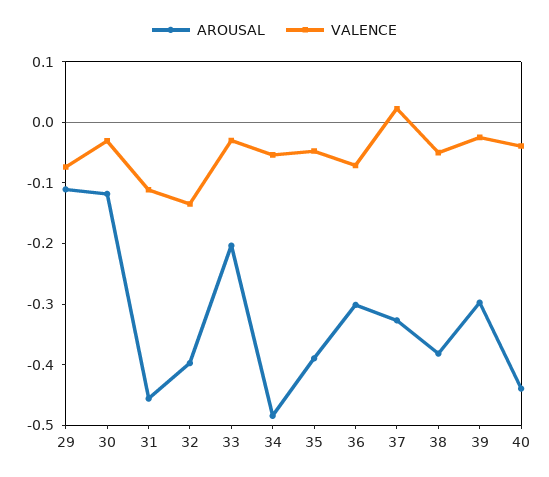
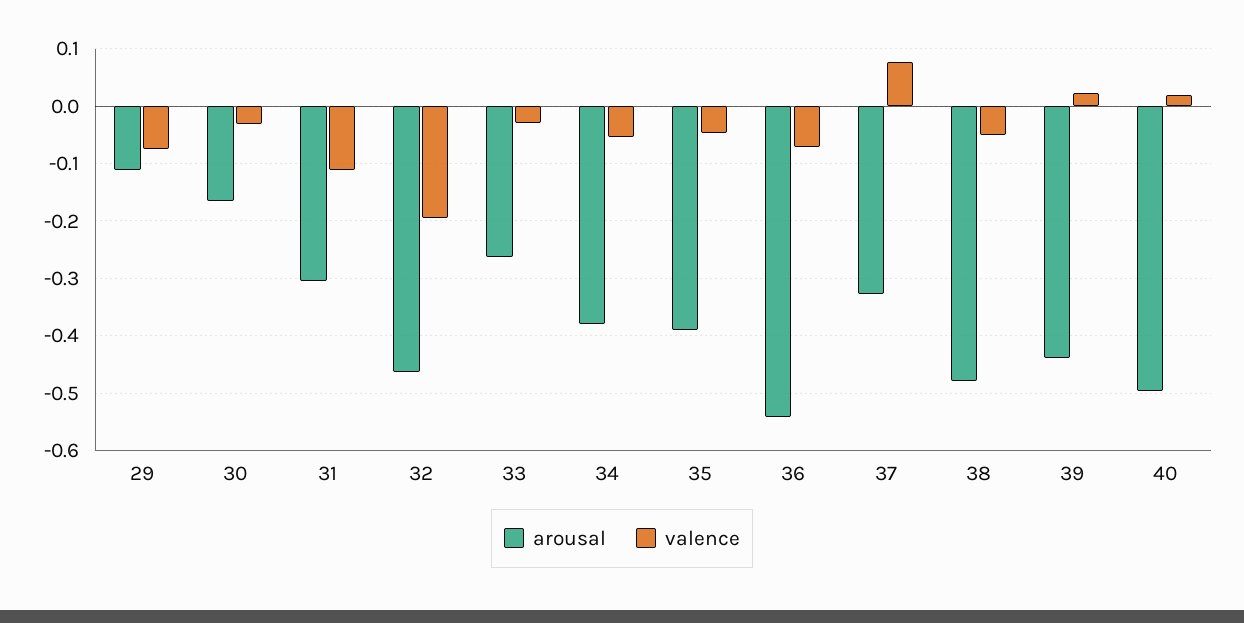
AROUSAL, 30: -0.12 -> -0.16
AROUSAL, 31: -0.46 -> -0.3
AROUSAL, 32: -0.4 -> -0.46
VALENCE, 32: -0.14 -> -0.2
AROUSAL, 33: -0.2 -> -0.26
AROUSAL, 34: -0.48 -> -0.38
AROUSAL, 36: -0.3 -> -0.54
VALENCE, 37: 0.02 -> 0.08
AROUSAL, 38: -0.38 -> -0.48
AROUSAL, 39: -0.3 -> -0.44
VALENCE, 39: -0.02 -> 0.02
AROUSAL, 40: -0.44 -> -0.5
VALENCE, 40: -0.04 -> 0.02

